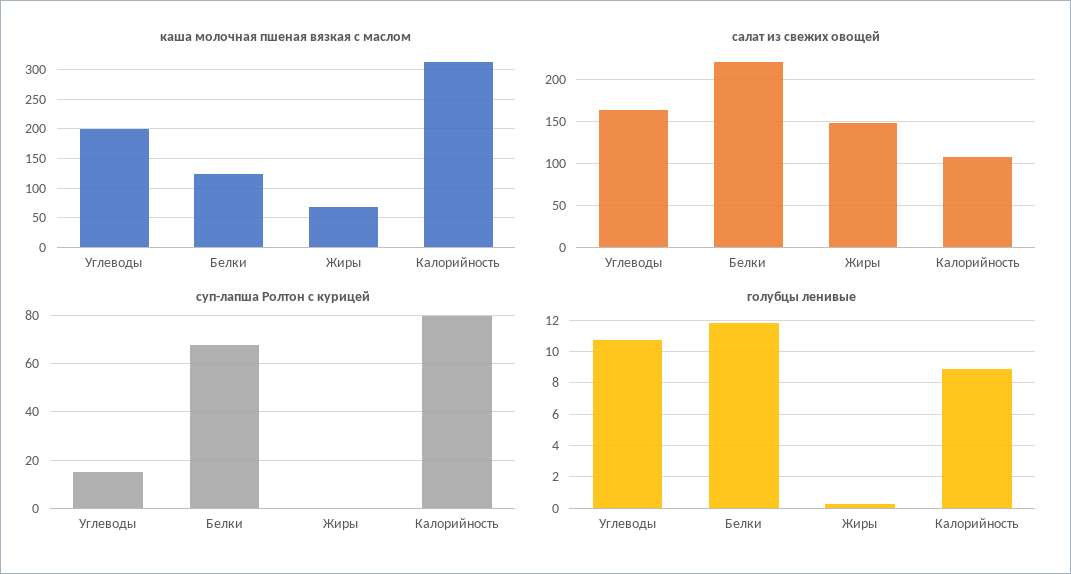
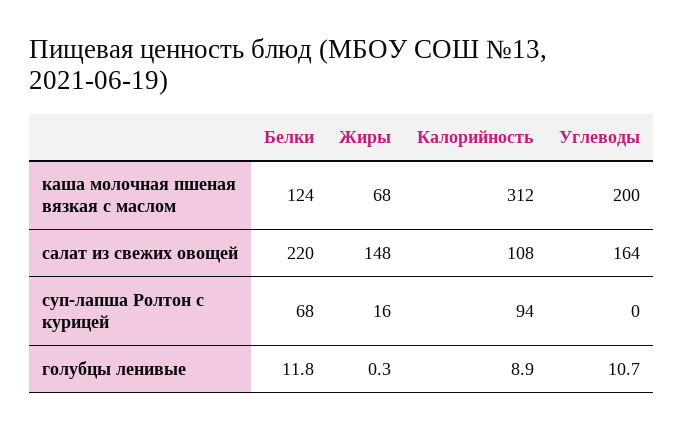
суп-лапша Ролтон с курицей, Углеводы: 15 -> 0
суп-лапша Ролтон с курицей, Жиры: 0 -> 16
суп-лапша Ролтон с курицей, Калорийность: 80 -> 94

